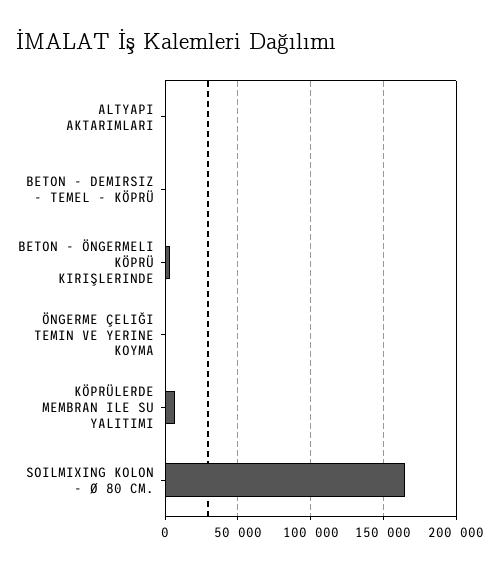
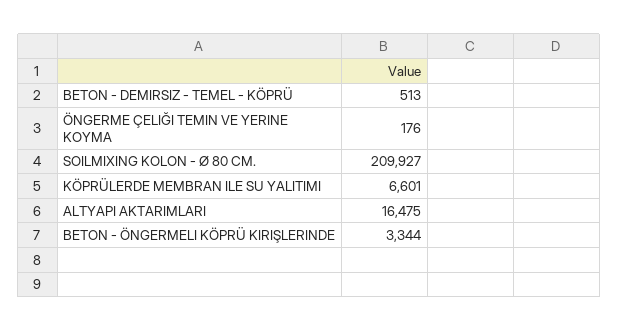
ALTYAPI AKTARIMLARI: 0 -> 16475
SOILMIXING KOLON - Ø 80 CM.: 165000 -> 209927

